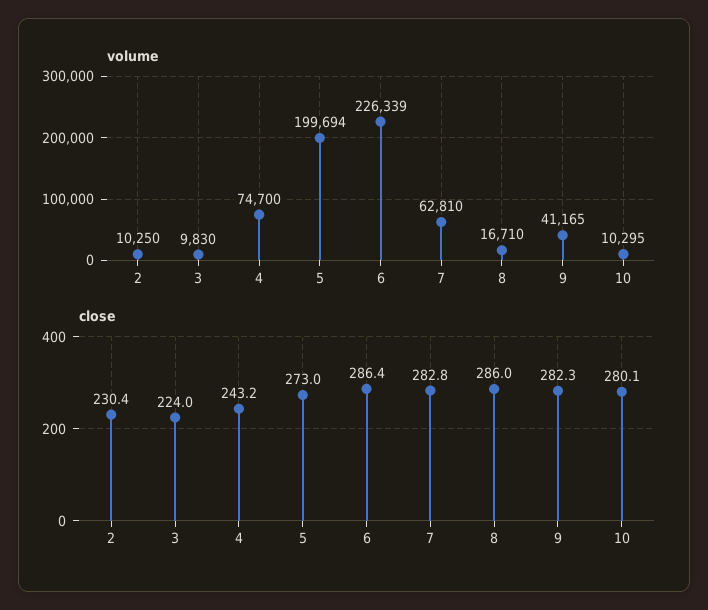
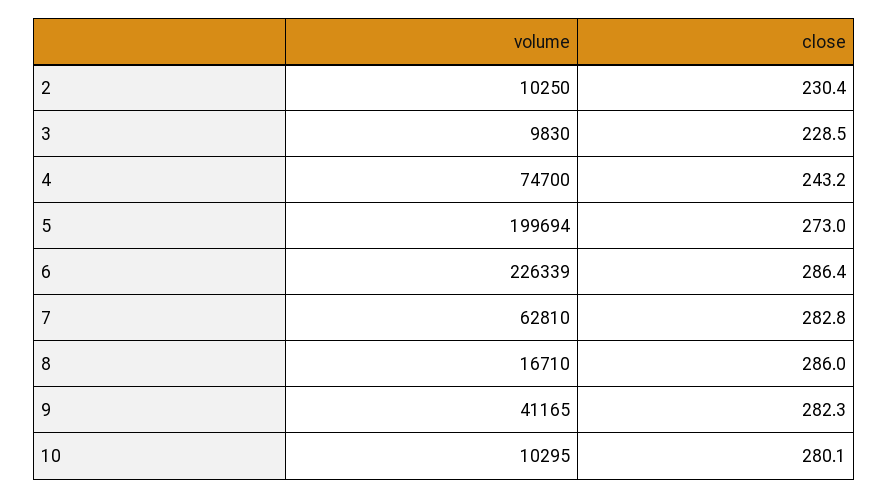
close, 3: 224 -> 228.5

